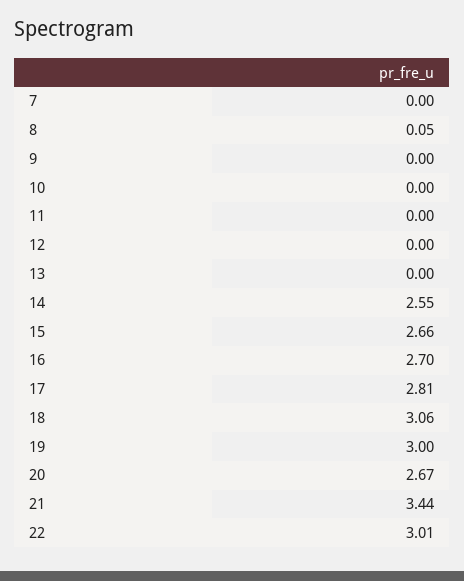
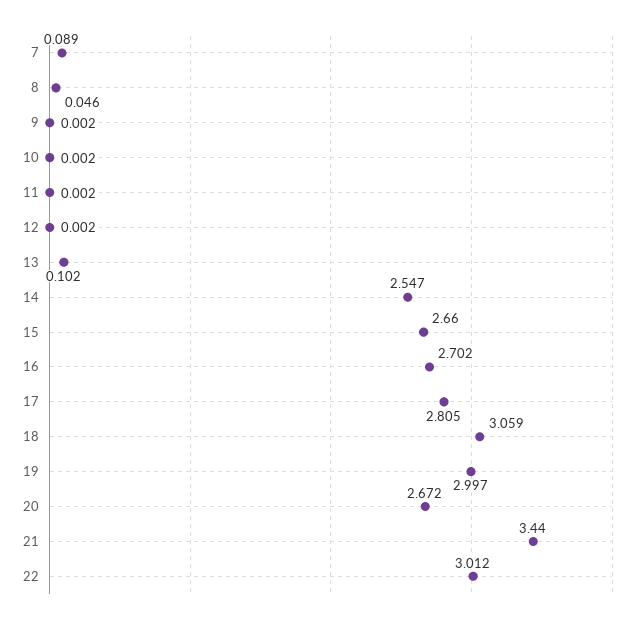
7: 0 -> 0.089
13: 0 -> 0.102

